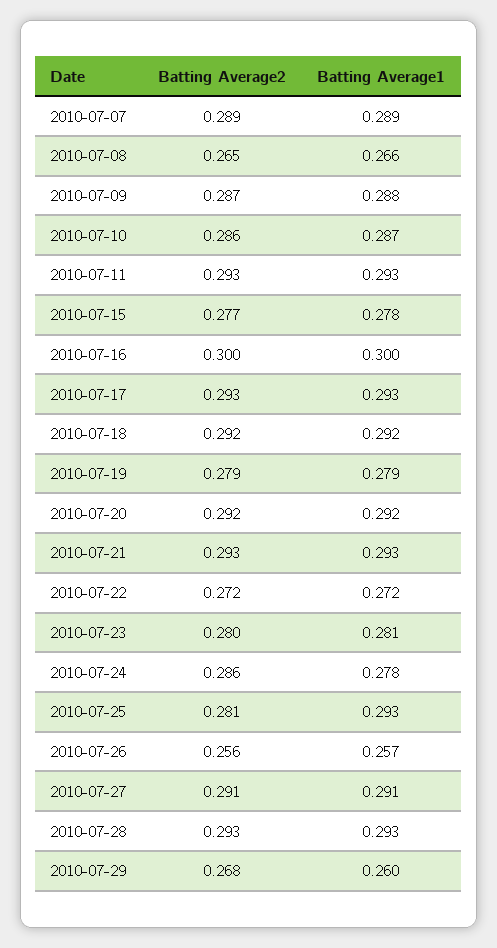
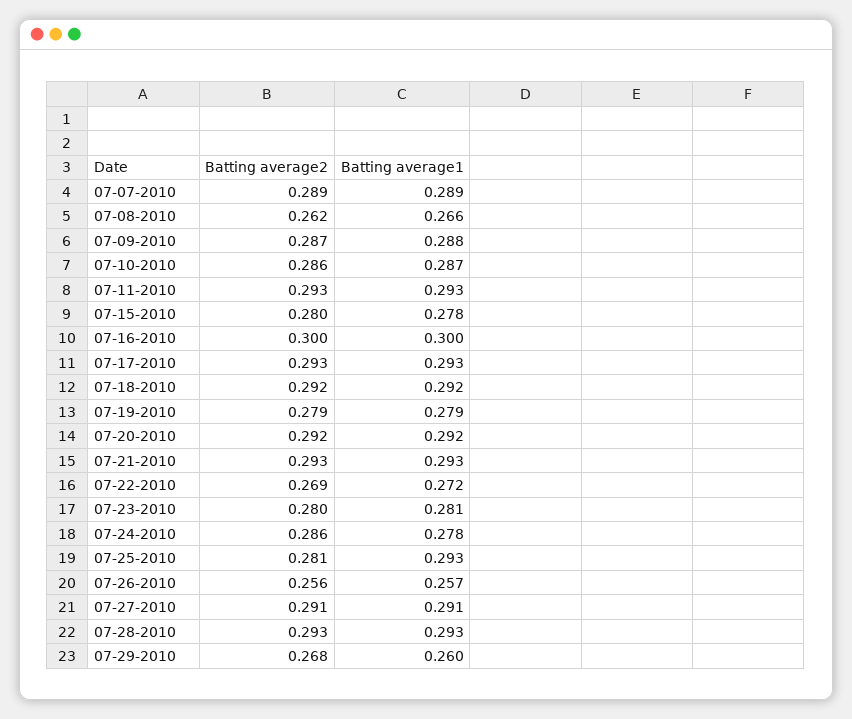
Batting Average2, 2010-07-08: 0.265 -> 0.262
Batting Average2, 2010-07-15: 0.277 -> 0.28
Batting Average2, 2010-07-22: 0.272 -> 0.269

